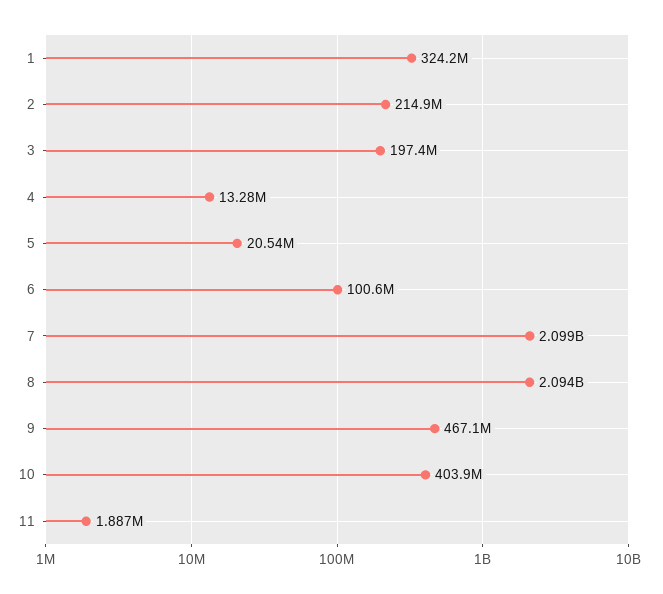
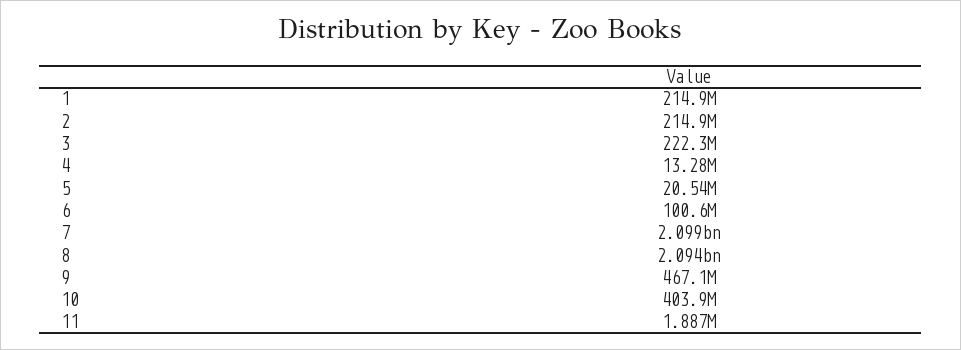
1: 324200000 -> 214900000
3: 197400000 -> 222300000

